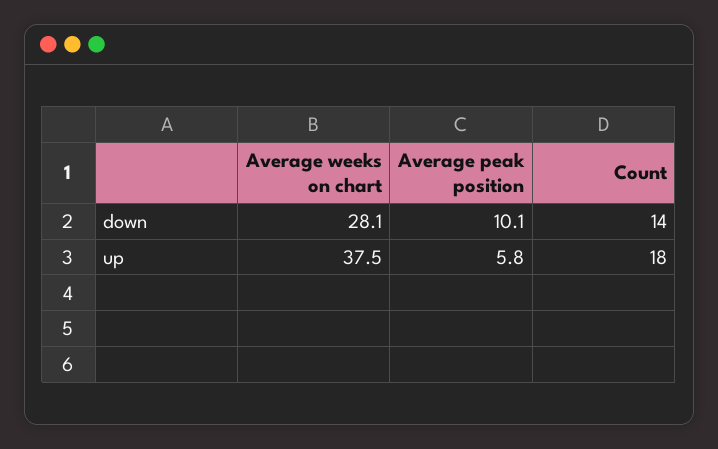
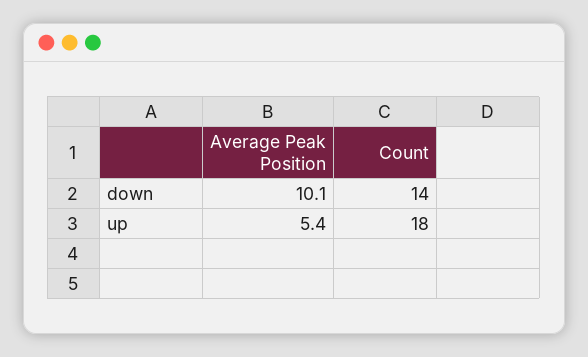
Average weeks on chart, down: 28.1 -> none
Average weeks on chart, up: 37.5 -> none
Average peak position, up: 5.8 -> 5.4

